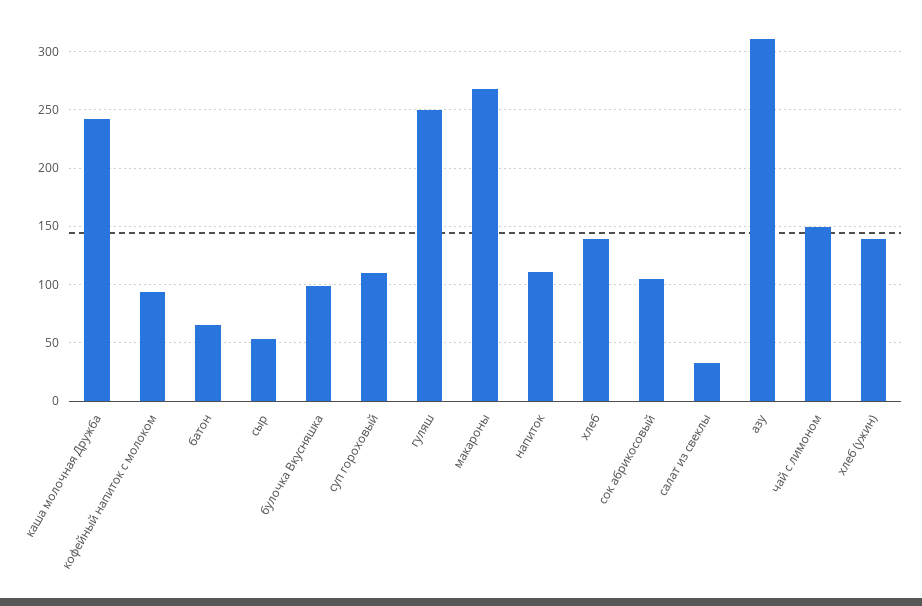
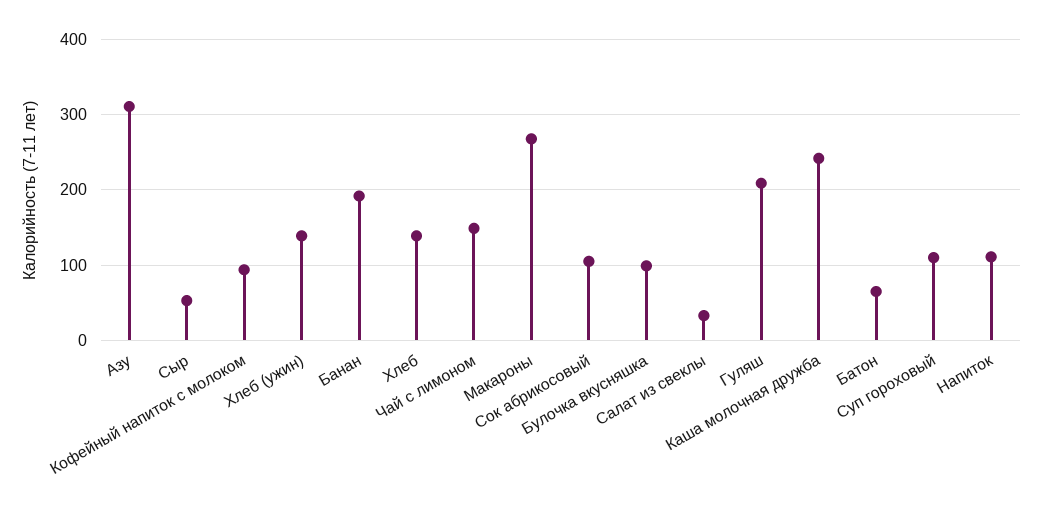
гуляш: 250 -> 210
Банан: none -> 190

